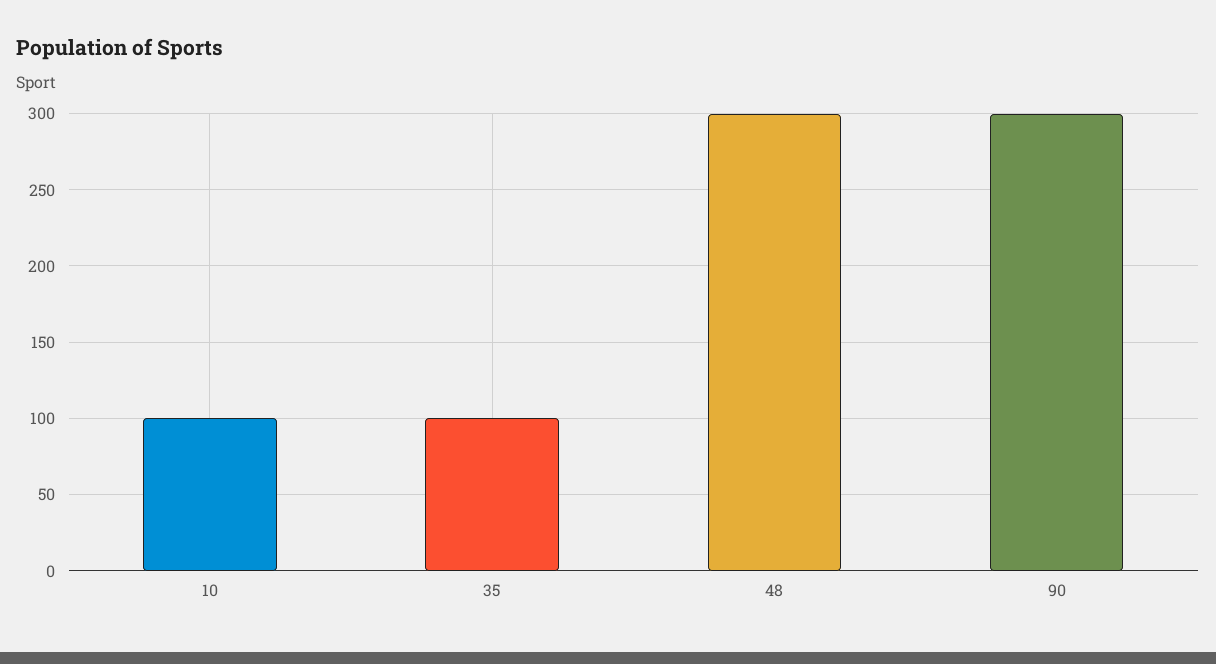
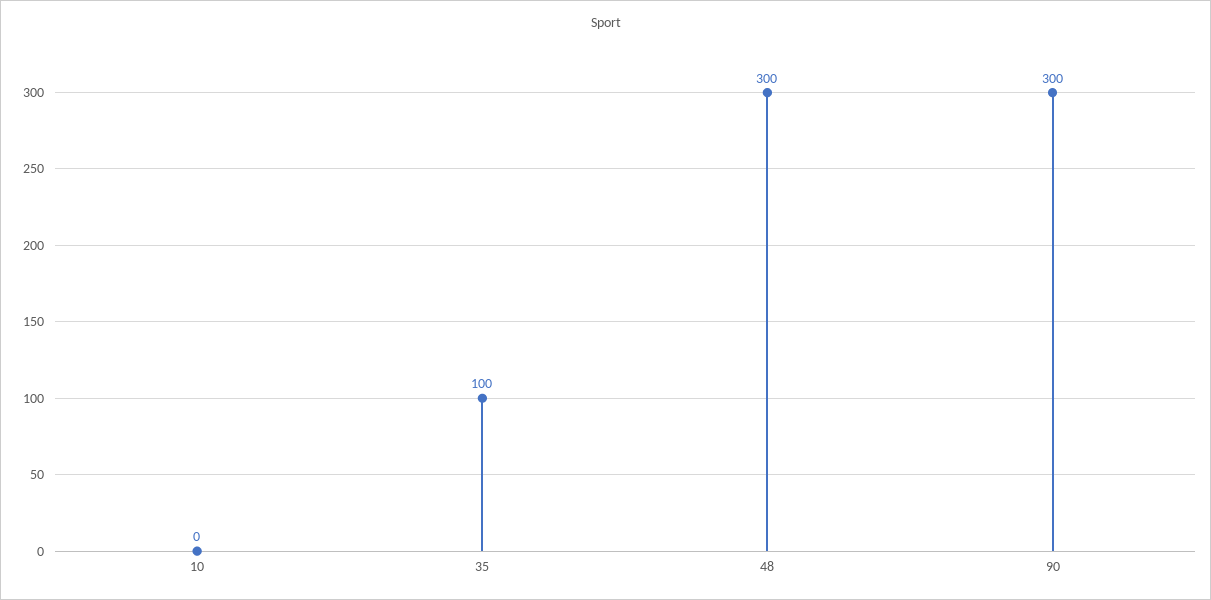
10: 100 -> 0

